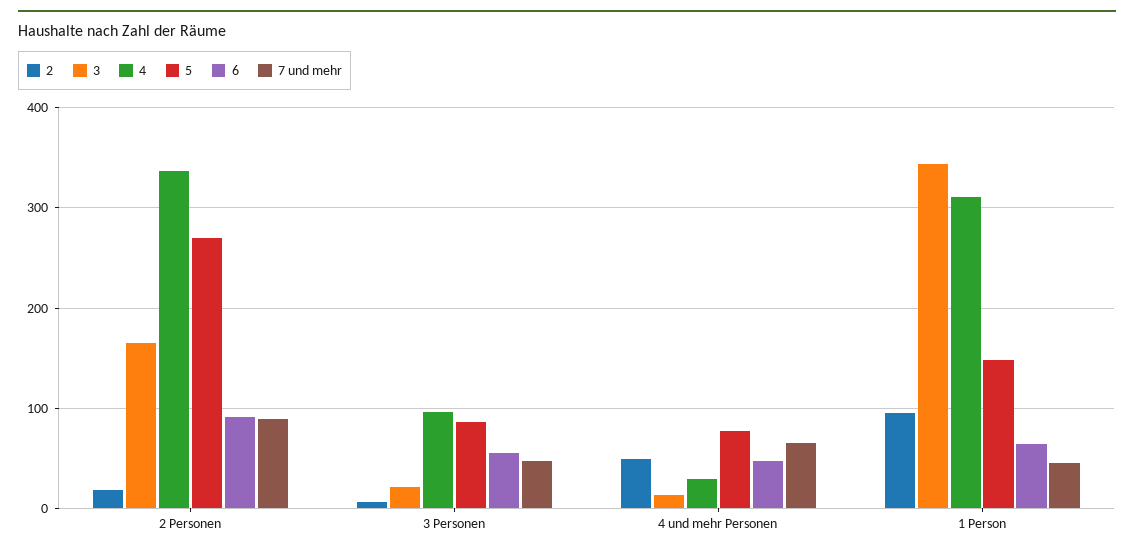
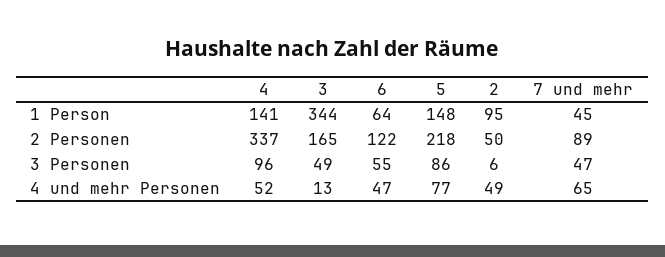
2, 2 Personen: 20 -> 50
5, 2 Personen: 270 -> 218
6, 2 Personen: 90 -> 122
3, 3 Personen: 20 -> 49
4, 4 und mehr Personen: 30 -> 52
4, 1 Person: 310 -> 141

